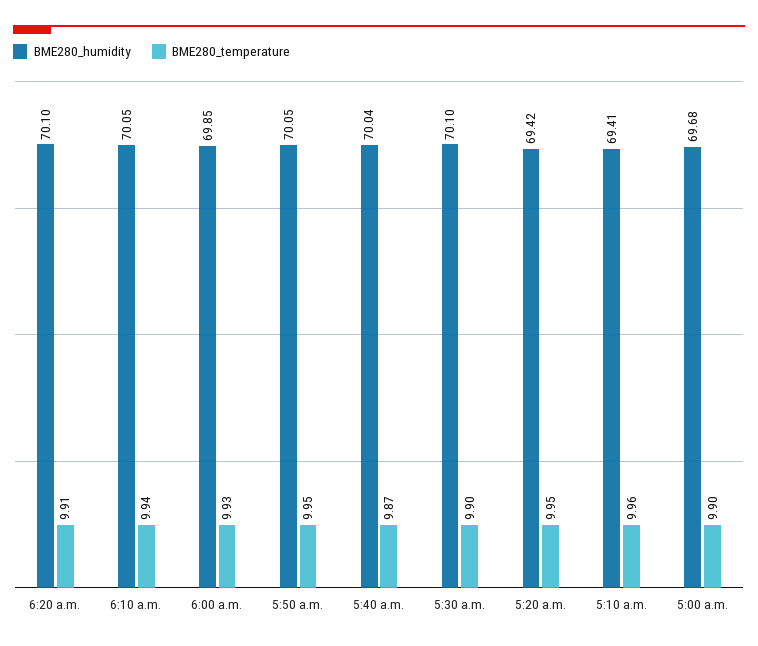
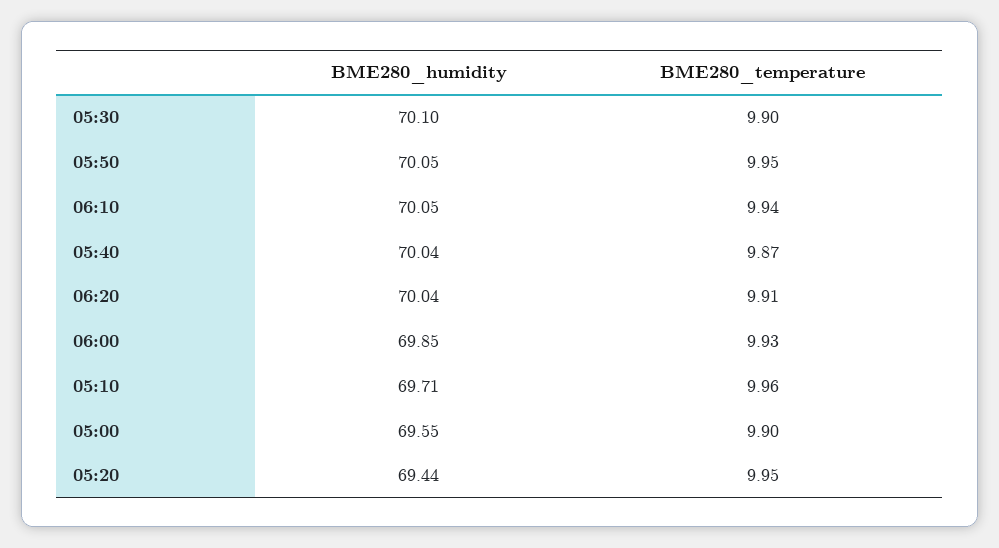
BME280_humidity, 6:20 a.m.: 70.1 -> 70.04
BME280_humidity, 5:20 a.m.: 69.42 -> 69.44
BME280_humidity, 5:10 a.m.: 69.41 -> 69.71
BME280_humidity, 5:00 a.m.: 69.68 -> 69.55

